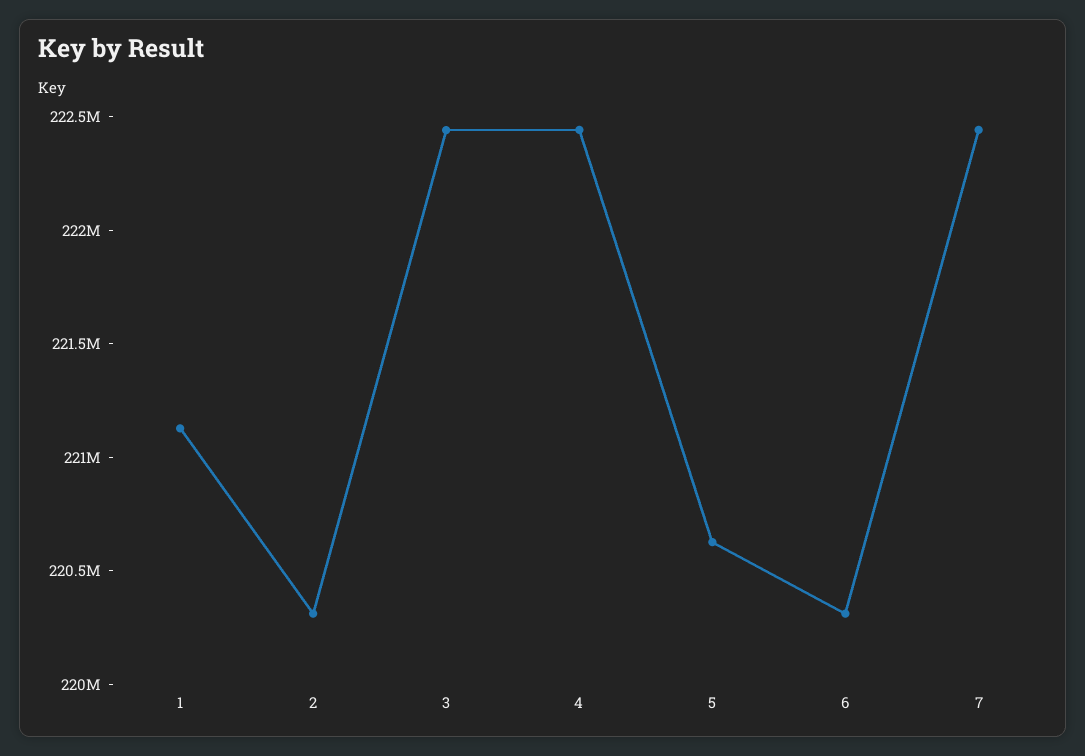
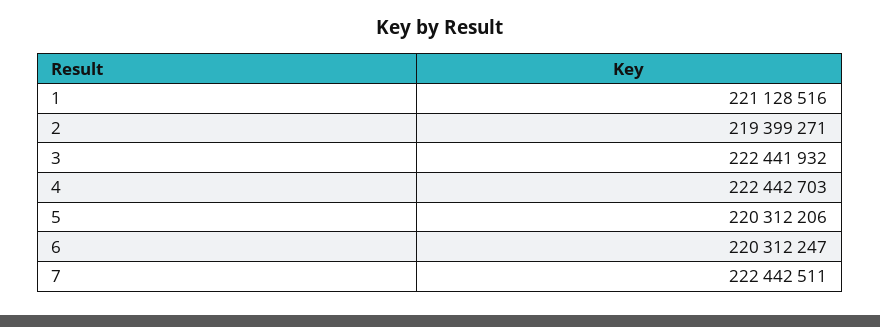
2: 220300000 -> 219399271
5: 220600000 -> 220312206

